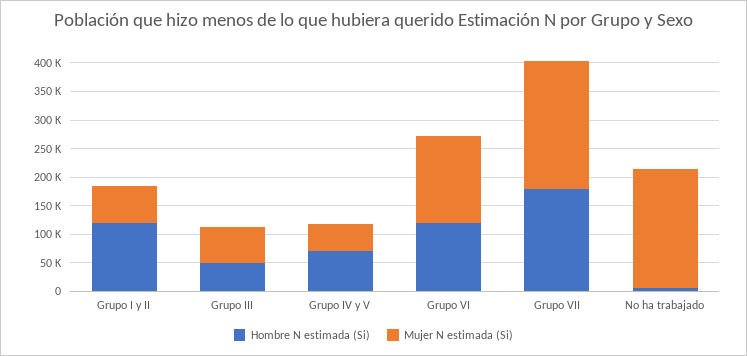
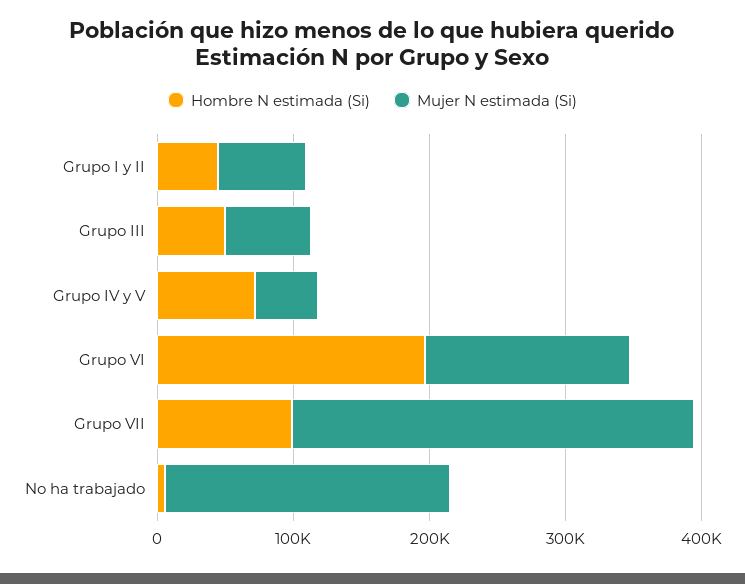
Hombre N estimada (Si), Grupo I y II: 125000 -> 40000
Hombre N estimada (Si), Grupo VI: 125000 -> 200000
Hombre N estimada (Si), Grupo VII: 175000 -> 100000
Mujer N estimada (Si), Grupo VII: 225000 -> 300000

